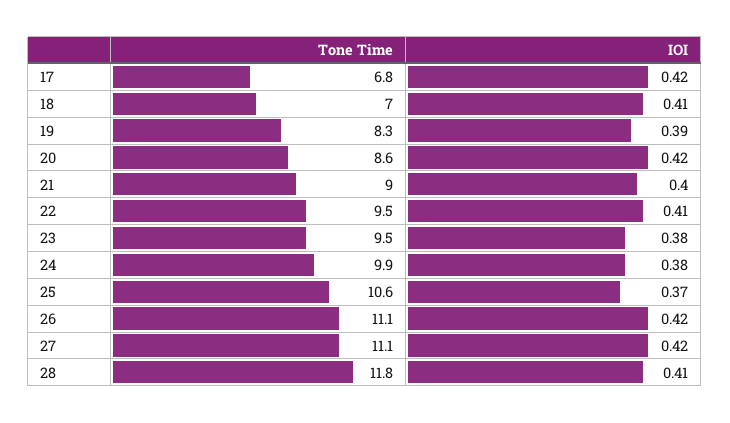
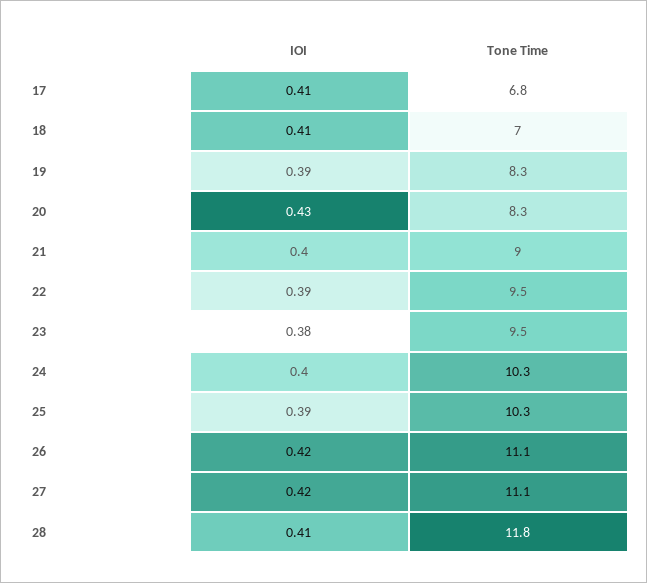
IOI, 17: 0.42 -> 0.41
Tone Time, 20: 8.6 -> 8.3
IOI, 20: 0.42 -> 0.43
IOI, 22: 0.41 -> 0.39
Tone Time, 24: 9.9 -> 10.3
IOI, 24: 0.38 -> 0.4
Tone Time, 25: 10.6 -> 10.3
IOI, 25: 0.37 -> 0.39

